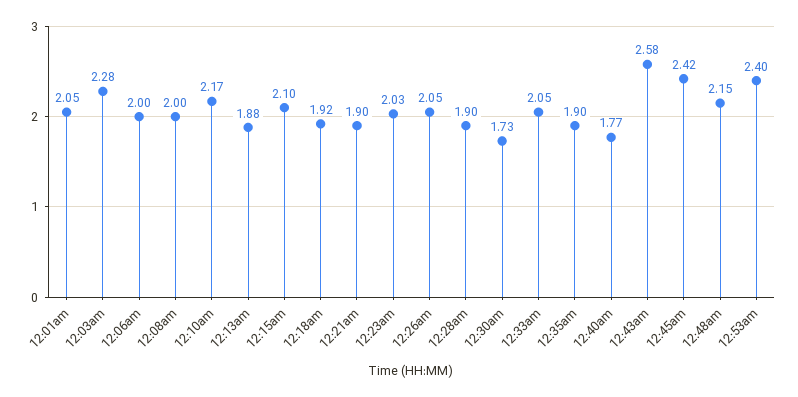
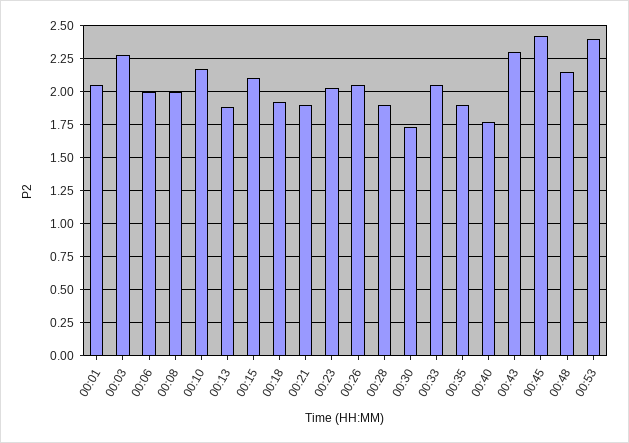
12:43am: 2.58 -> 2.3

